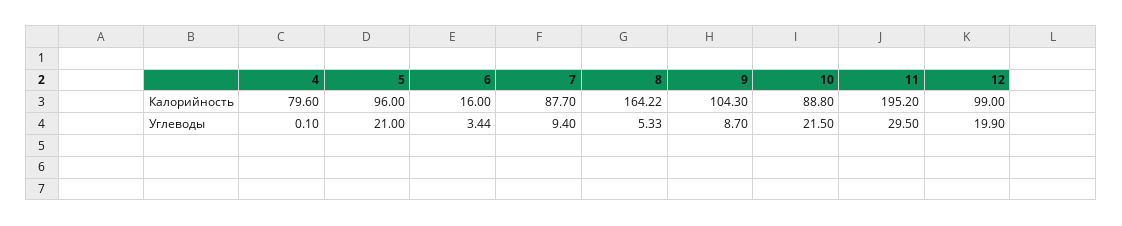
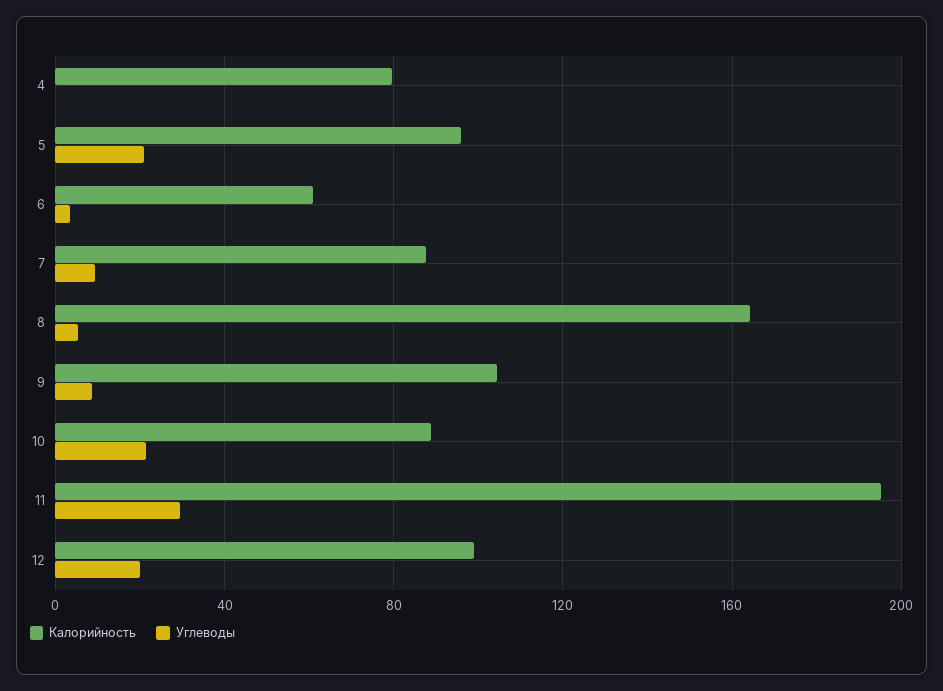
Калорийность, 6: 16 -> 60

